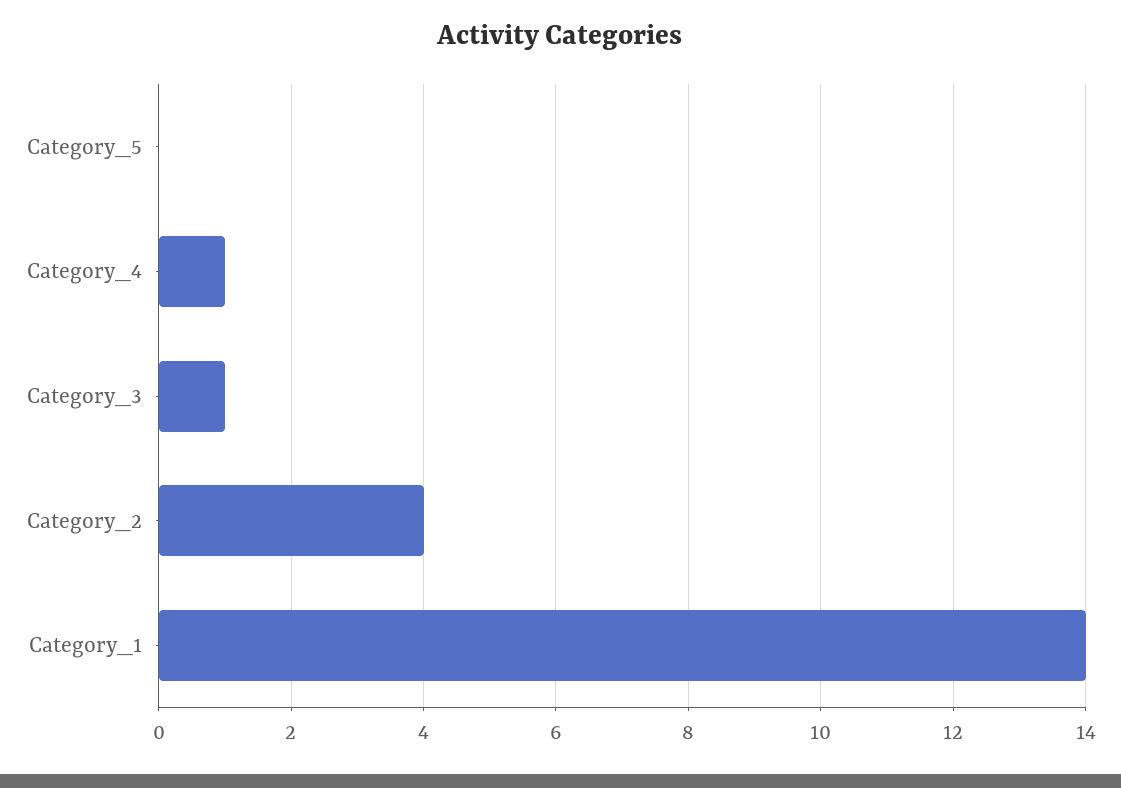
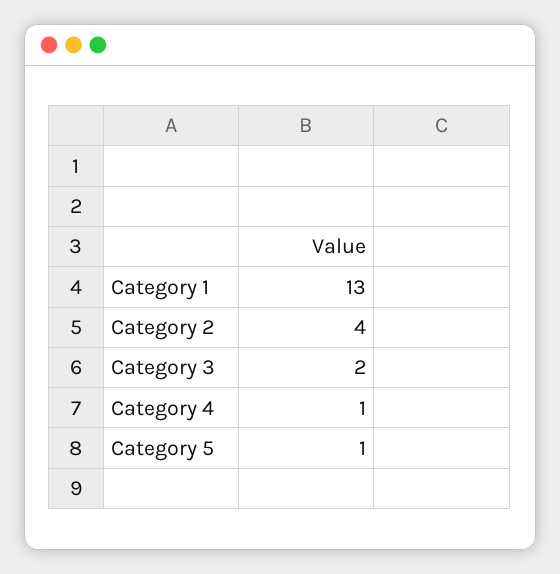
Category_5: 0 -> 1
Category_3: 1 -> 2
Category_1: 14 -> 13

